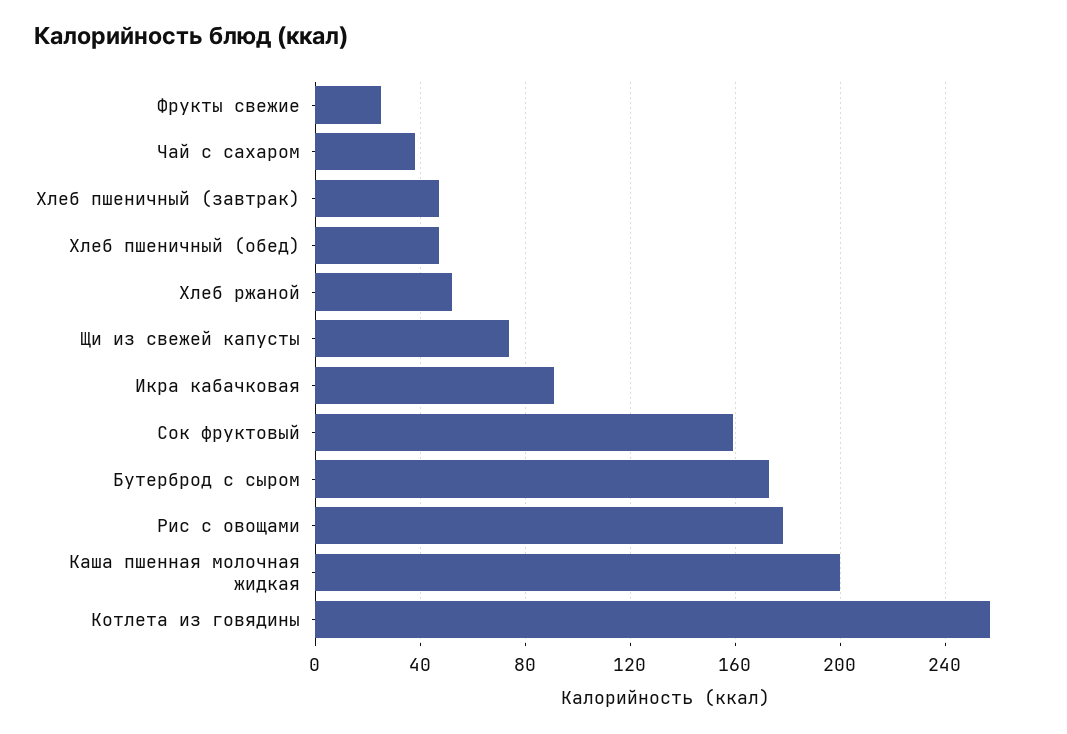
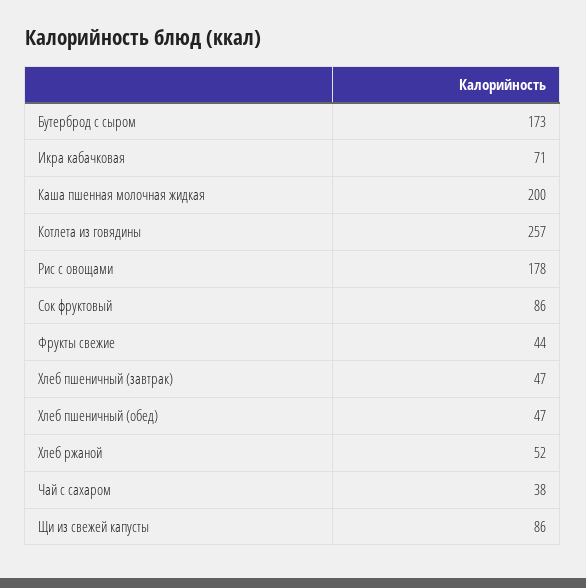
Фрукты свежие: 25 -> 44
Щи из свежей капусты: 75 -> 86
Икра кабачковая: 90 -> 71
Сок фруктовый: 160 -> 86

